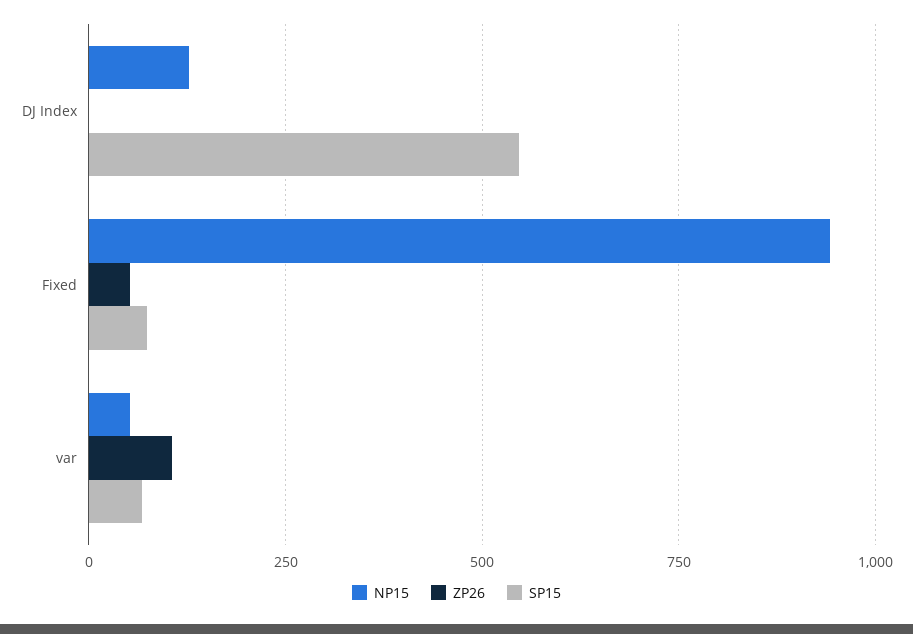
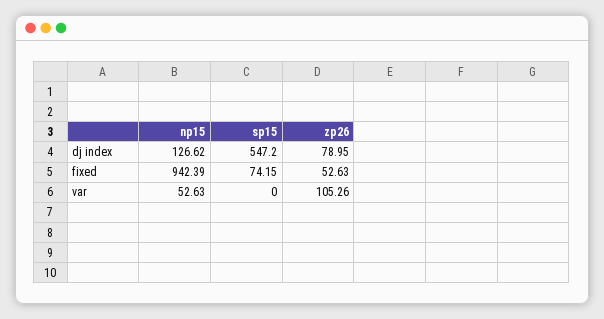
ZP26, DJ Index: 0 -> 78.95
SP15, var: 75 -> 0

